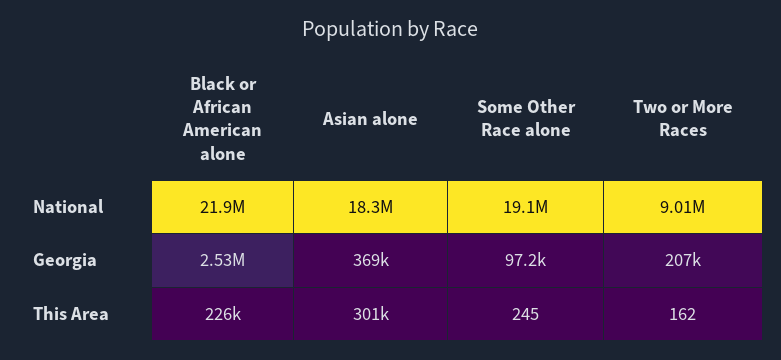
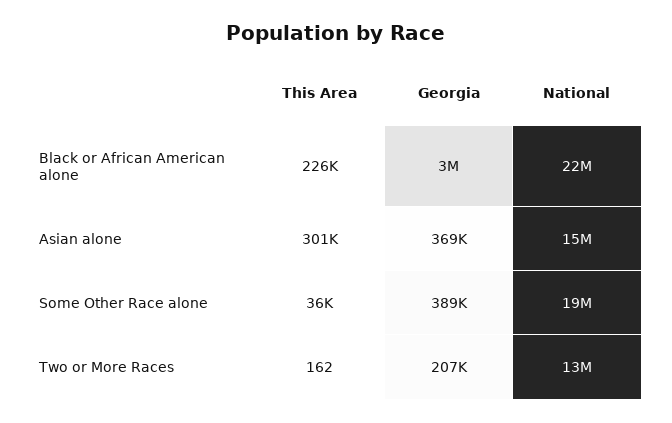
Asian alone, National: 18300000 -> 15000000
Two or More Races, National: 9010000 -> 13000000
Black or African American alone, Georgia: 2530000 -> 3000000
Some Other Race alone, Georgia: 97200 -> 389000
Some Other Race alone, This Area: 245 -> 36000

